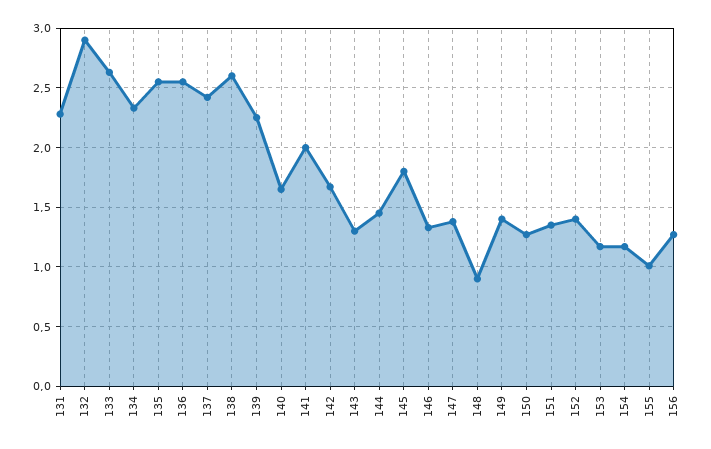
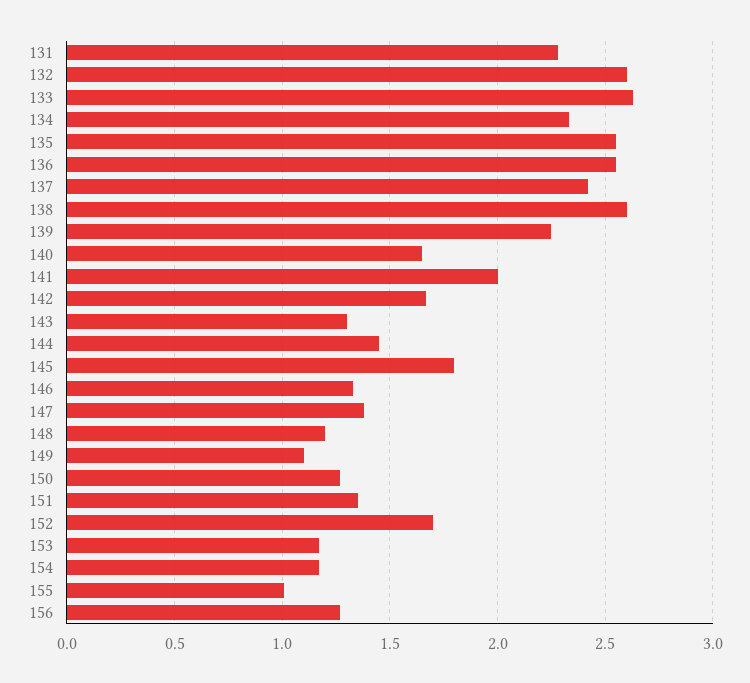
132: 2.9 -> 2.6
148: 0.9 -> 1.2
149: 1.4 -> 1.1
152: 1.4 -> 1.7

